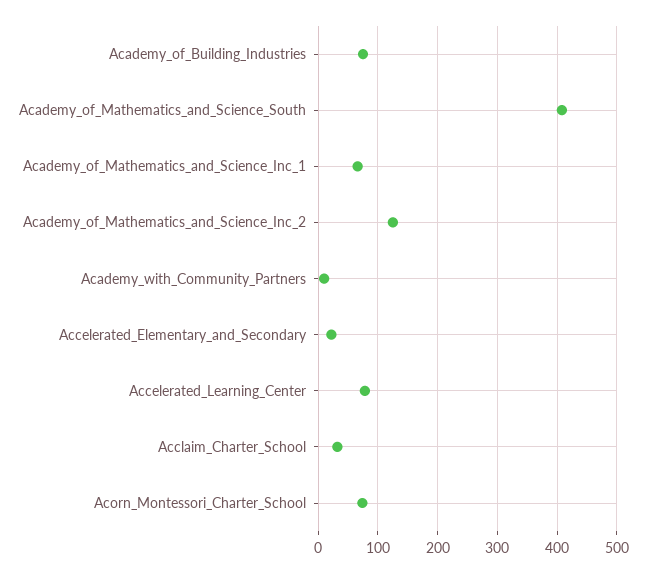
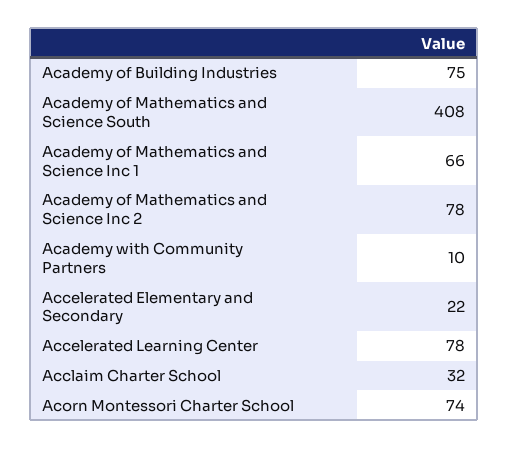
Academy_of_Mathematics_and_Science_Inc_2: 120 -> 78

